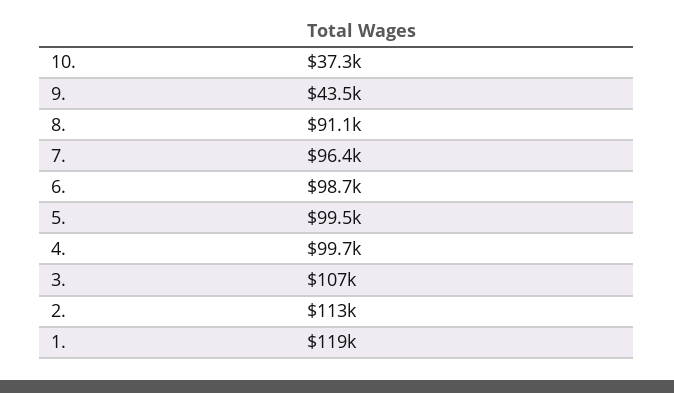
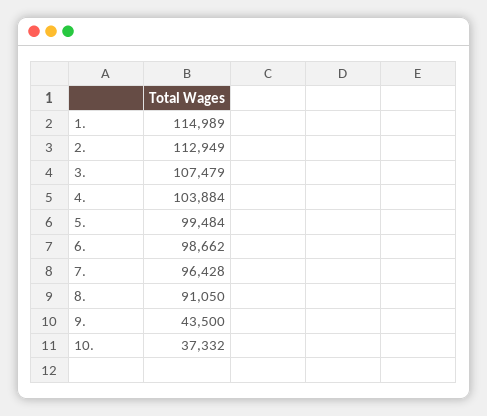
4.: 99700 -> 103884
1.: 119000 -> 114989

